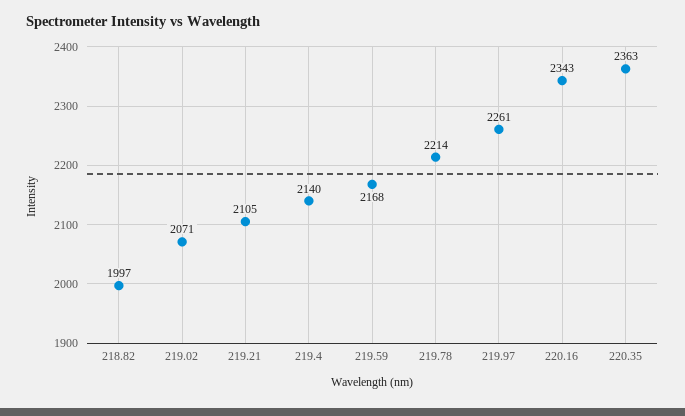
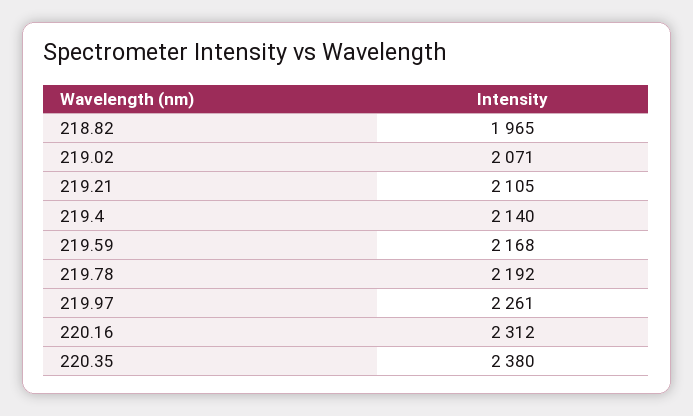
218.82: 1997 -> 1965
219.78: 2214 -> 2192
220.16: 2343 -> 2312
220.35: 2363 -> 2380

